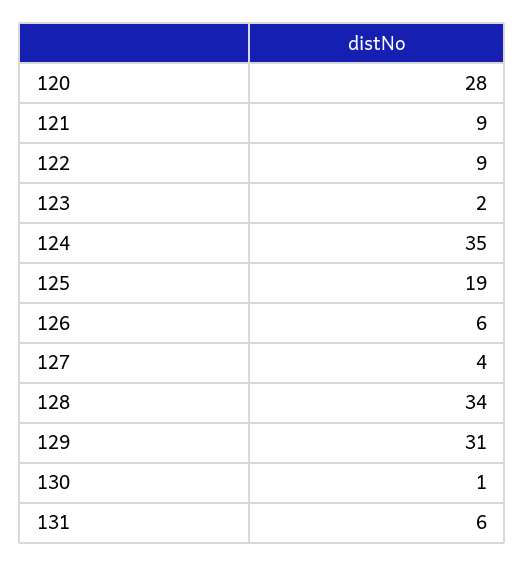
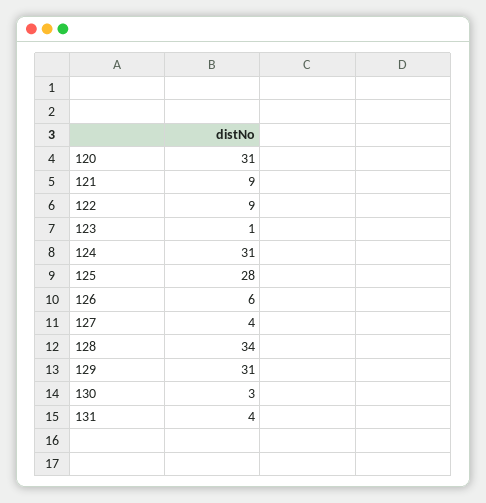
120: 28 -> 31
123: 2 -> 1
124: 35 -> 31
125: 19 -> 28
130: 1 -> 3
131: 6 -> 4

